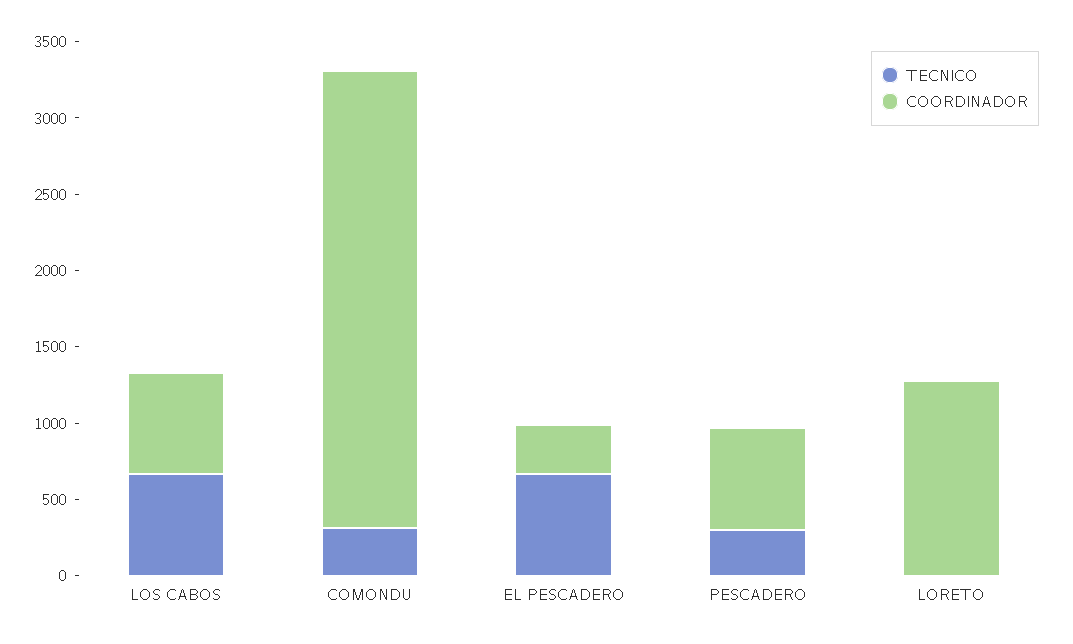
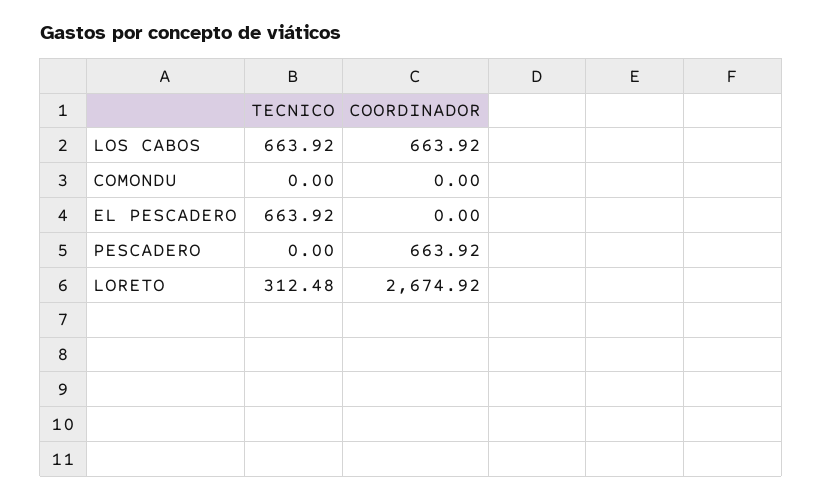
TECNICO, COMONDU: 300 -> 0
COORDINADOR, COMONDU: 3000 -> 0
COORDINADOR, EL PESCADERO: 300 -> 0
TECNICO, PESCADERO: 300 -> 0
TECNICO, LORETO: 0 -> 312.48
COORDINADOR, LORETO: 1300 -> 2674.92

